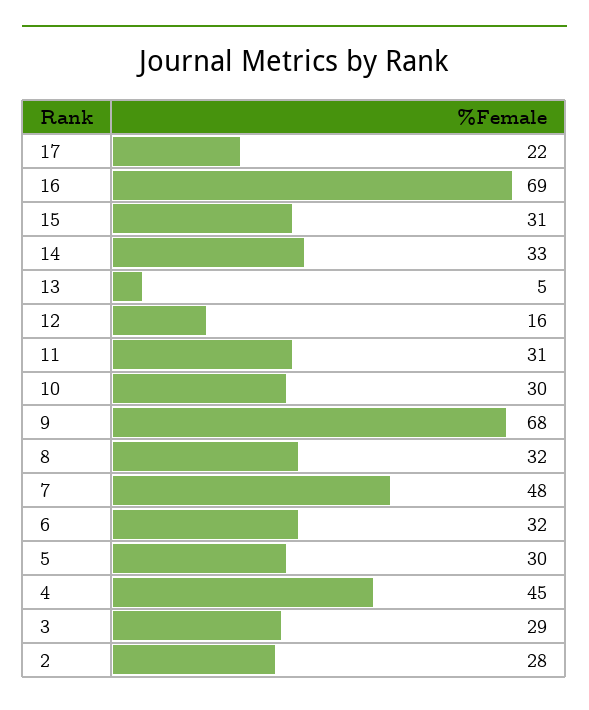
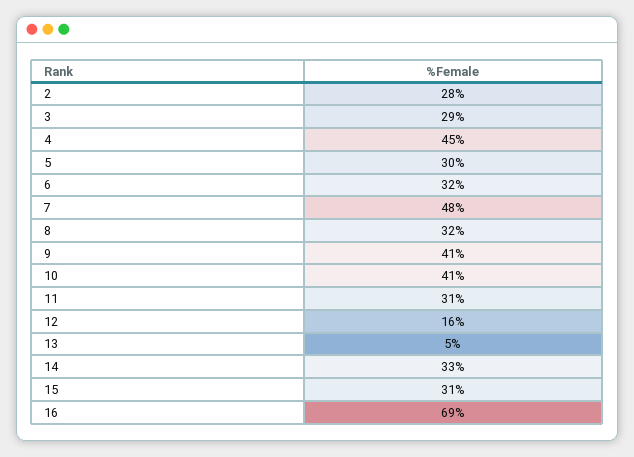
17: 22 -> none
10: 30 -> 41
9: 68 -> 41

